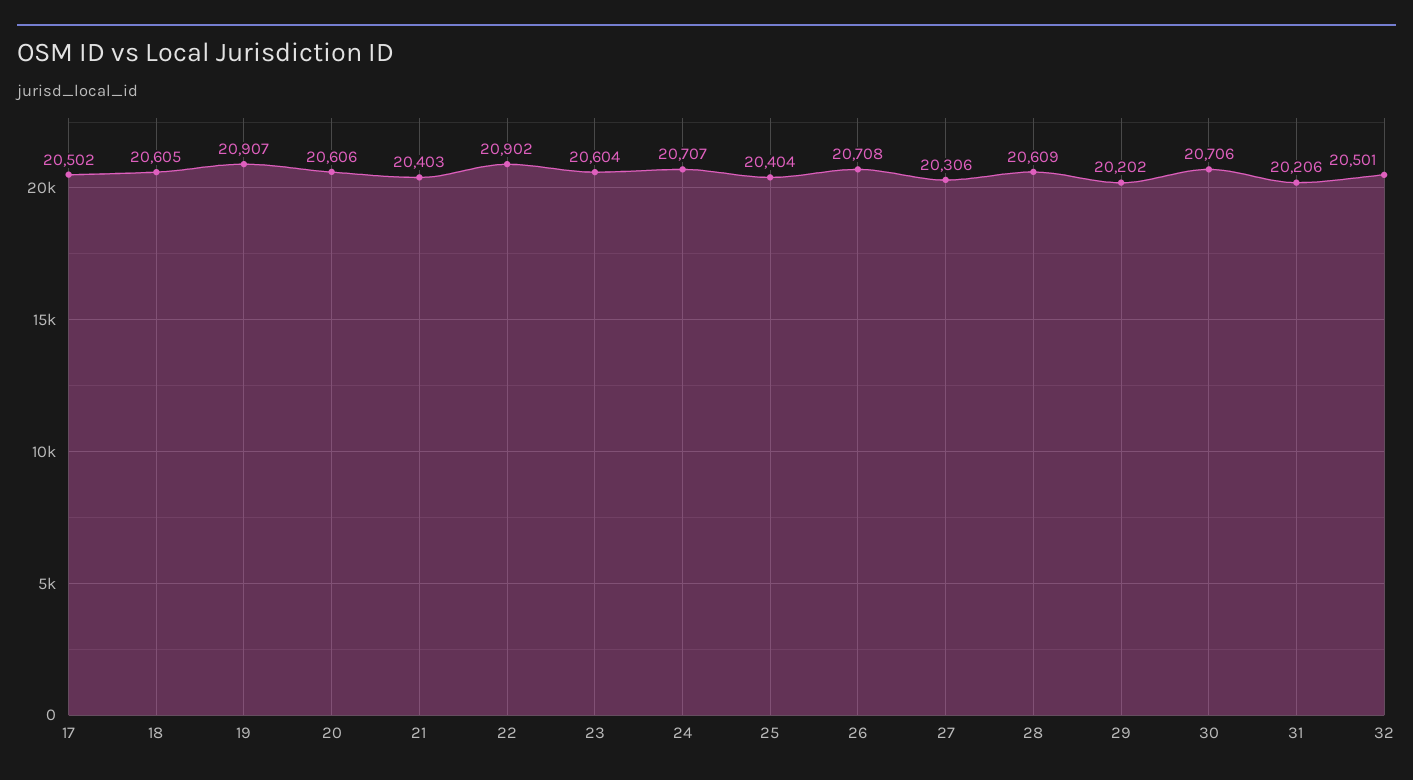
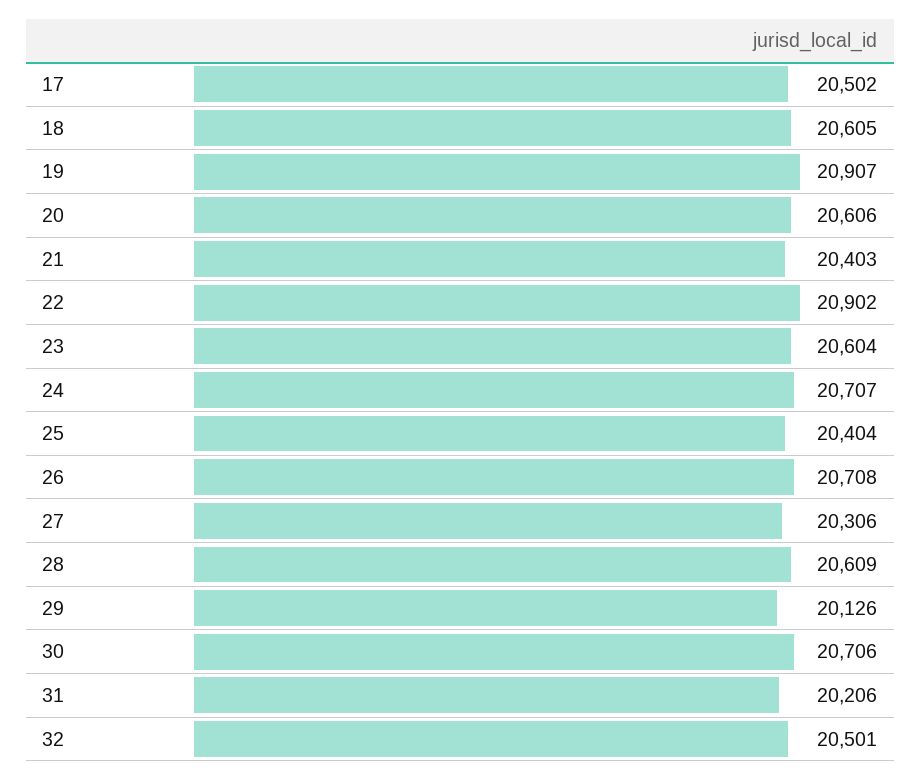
29: 20202 -> 20126

